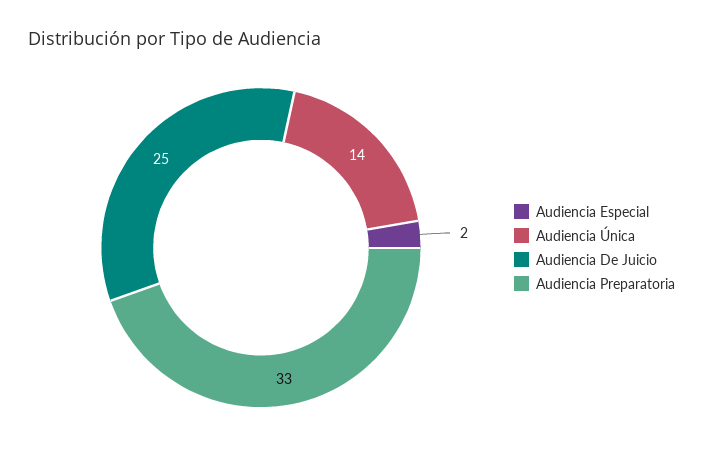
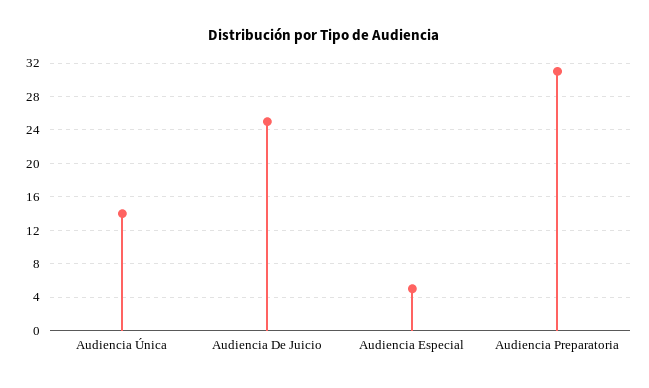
Audiencia Especial: 2 -> 5
Audiencia Preparatoria: 33 -> 31

